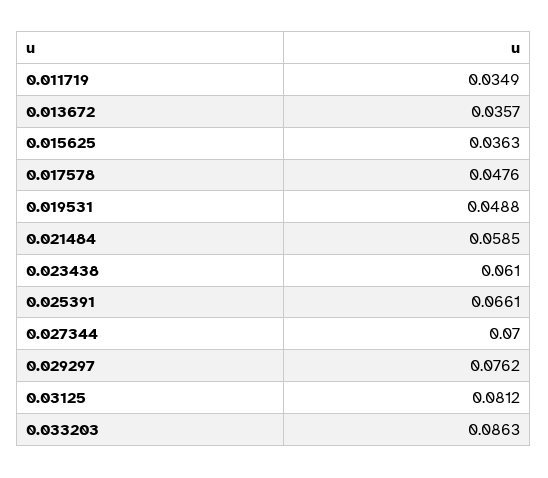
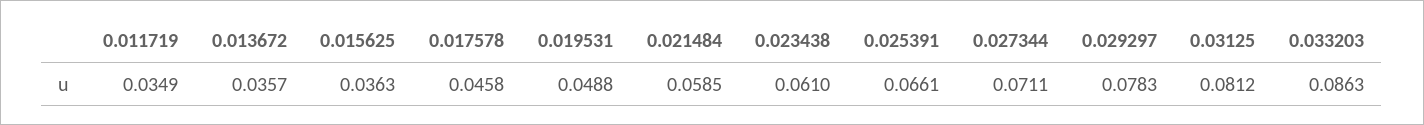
0.017578: 0.0476 -> 0.0458
0.027344: 0.07 -> 0.0711
0.029297: 0.0762 -> 0.0783

